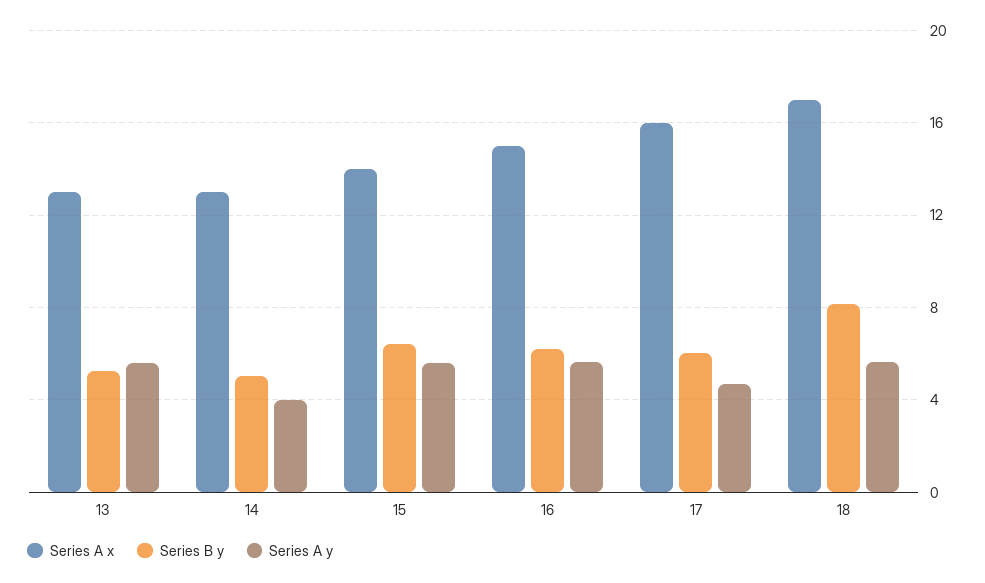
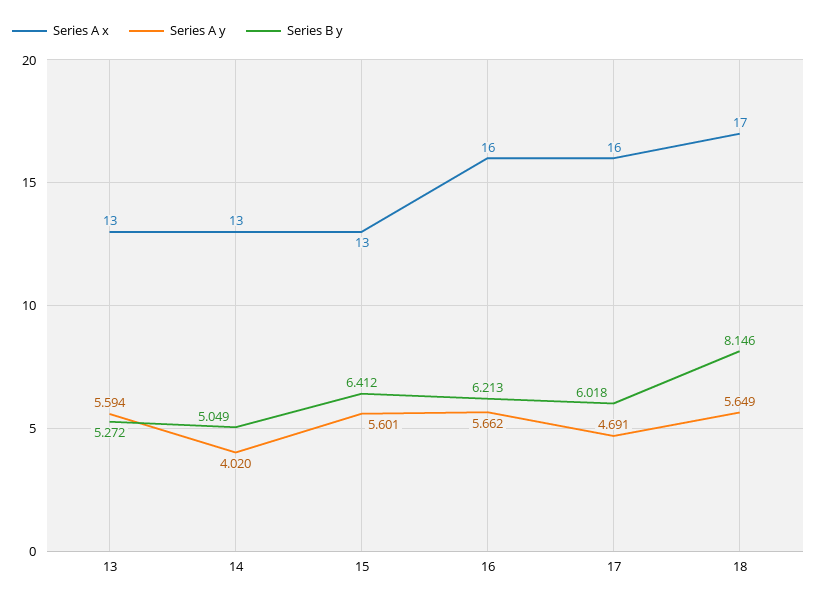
Series A x, 15: 14 -> 13
Series A x, 16: 15 -> 16

